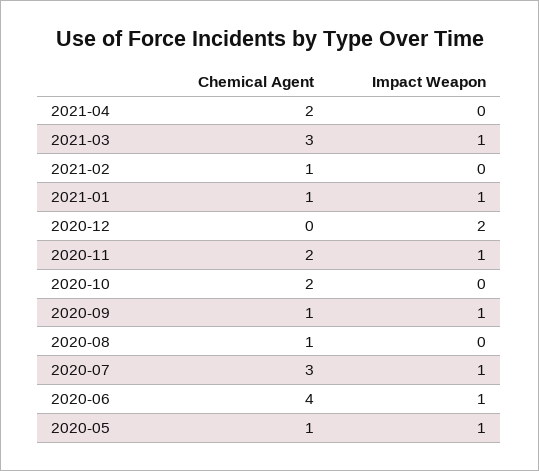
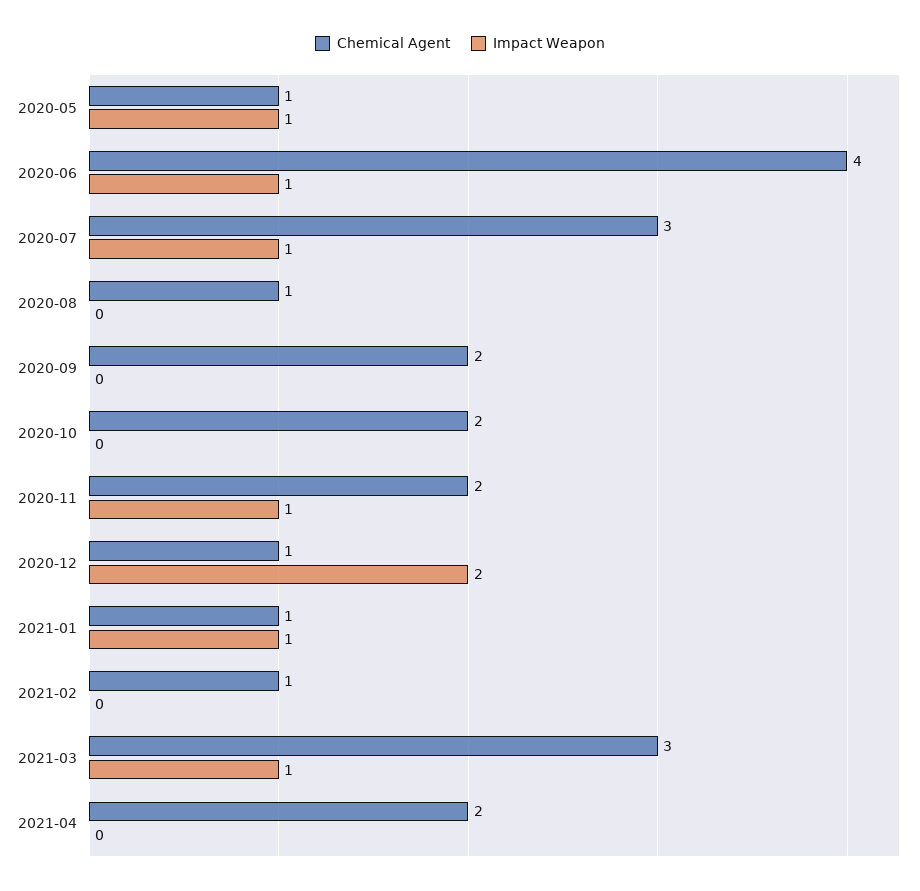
Chemical Agent, 2020-12: 0 -> 1
Chemical Agent, 2020-09: 1 -> 2
Impact Weapon, 2020-09: 1 -> 0

